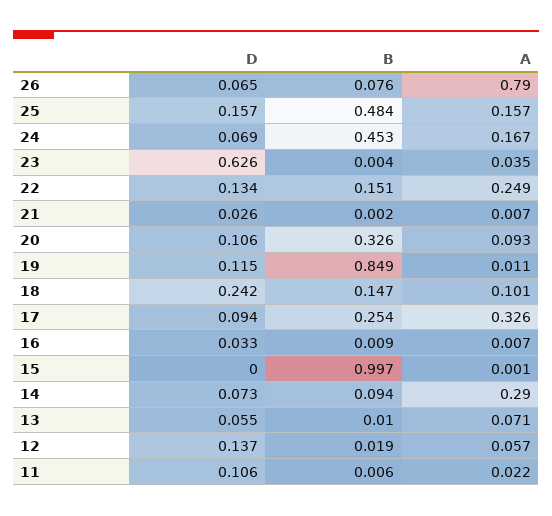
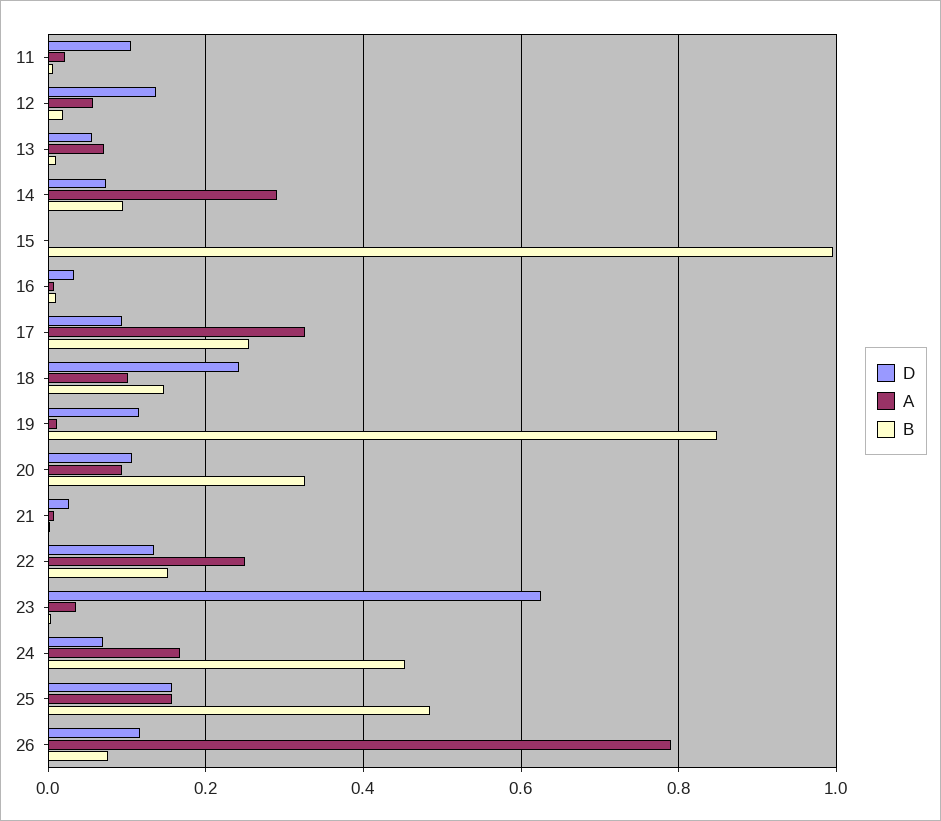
D, 26: 0.065 -> 0.12

